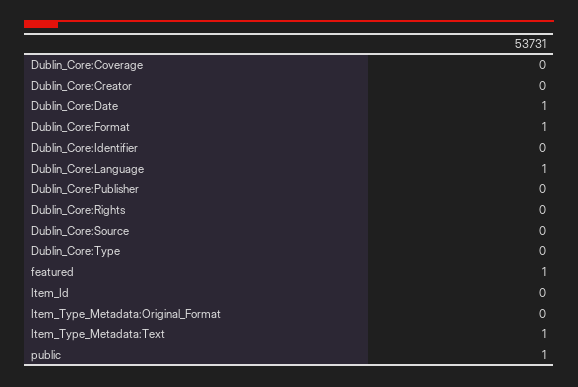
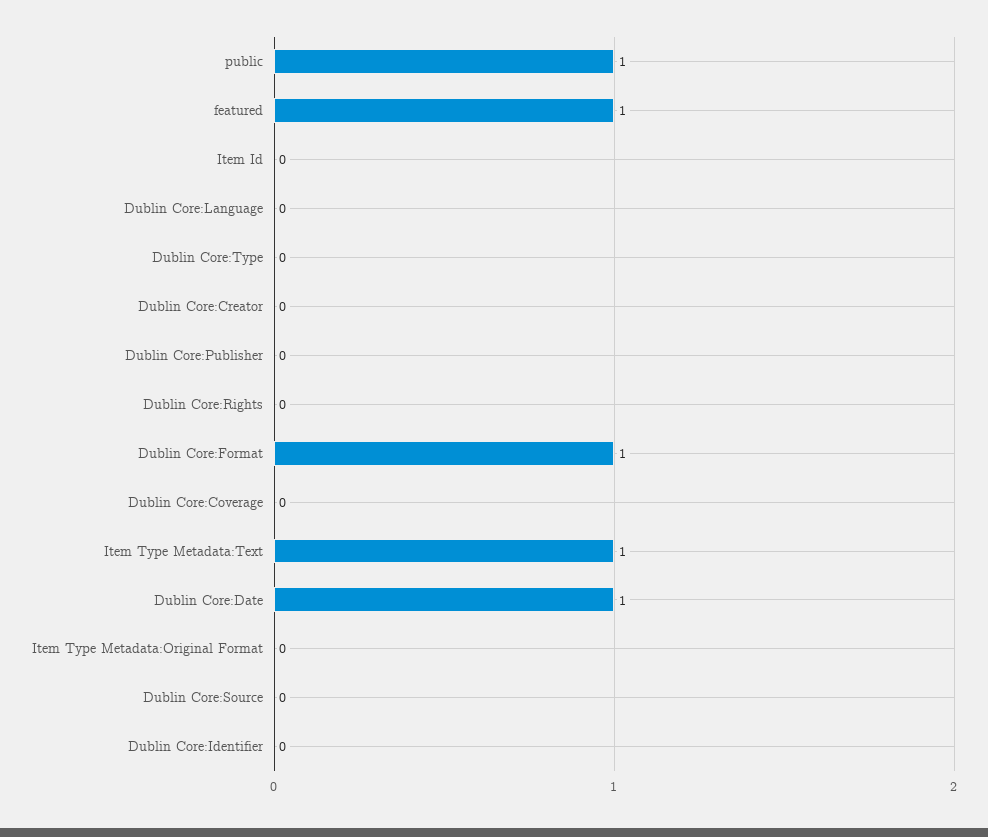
Dublin_Core:Language: 1 -> 0

